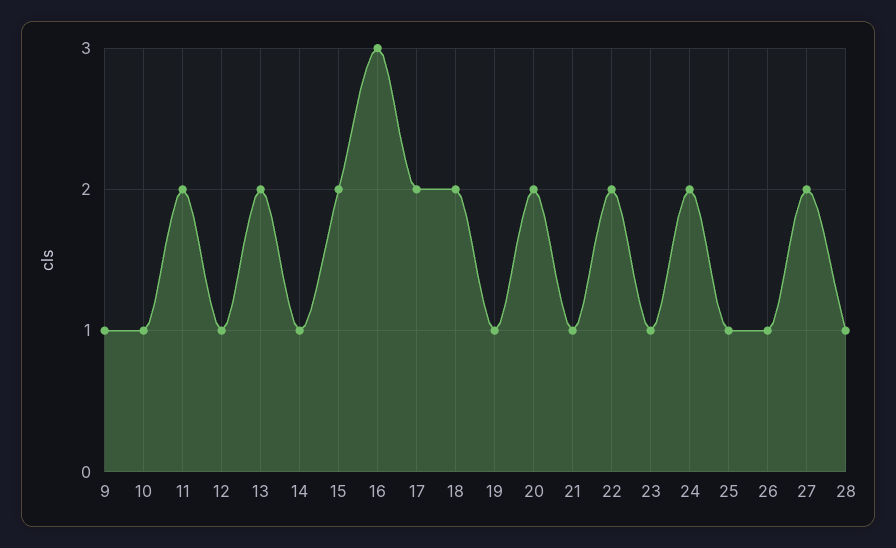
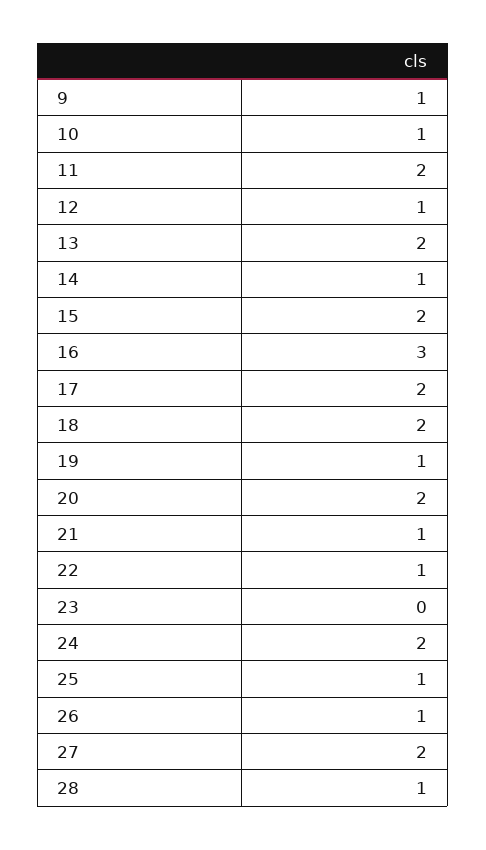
22: 2 -> 1
23: 1 -> 0

